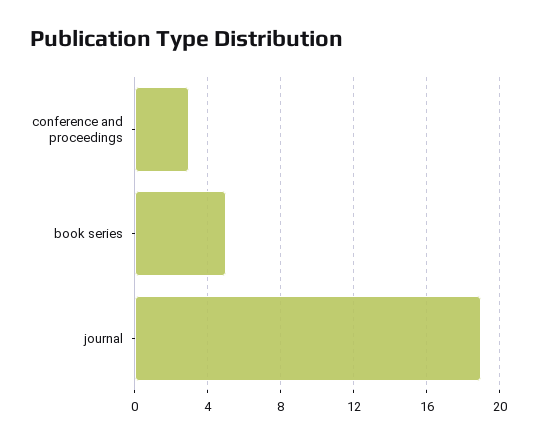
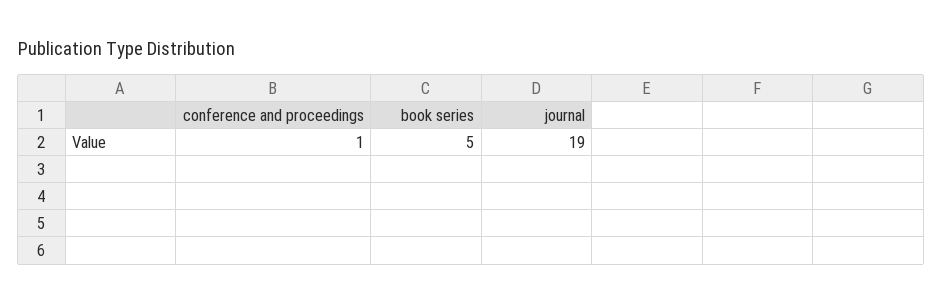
conference and proceedings: 3 -> 1

